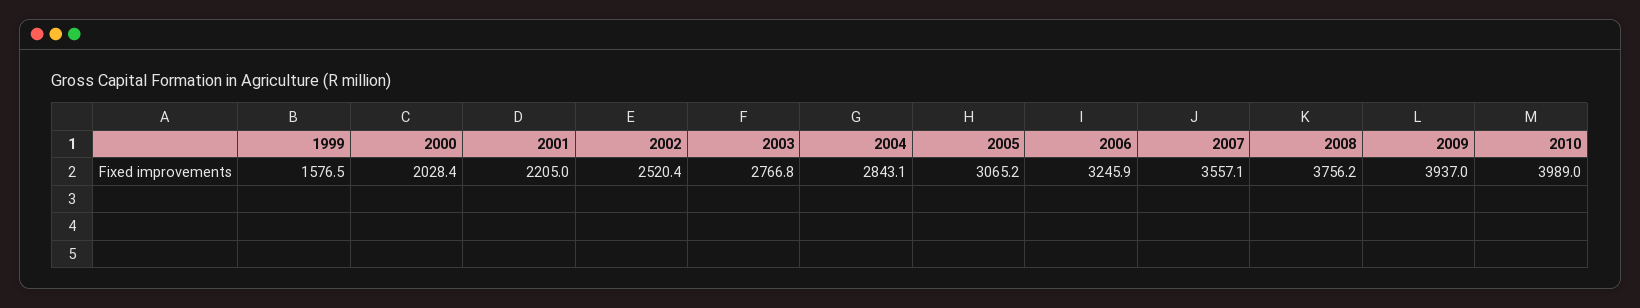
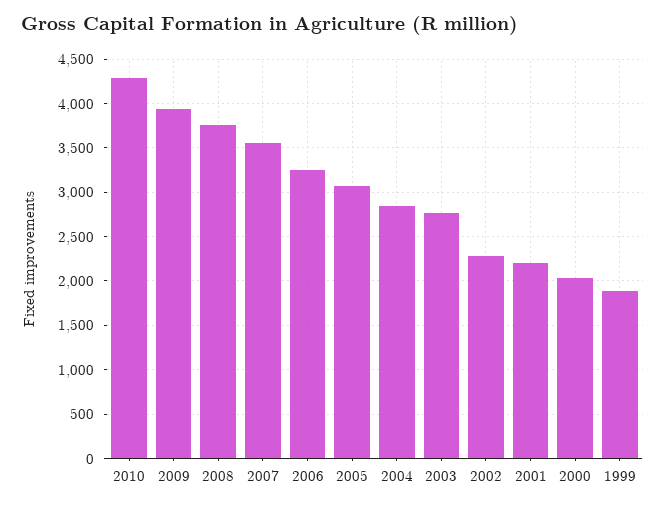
1999: 1576.5 -> 1900
2002: 2520.4 -> 2300
2010: 3989 -> 4300

